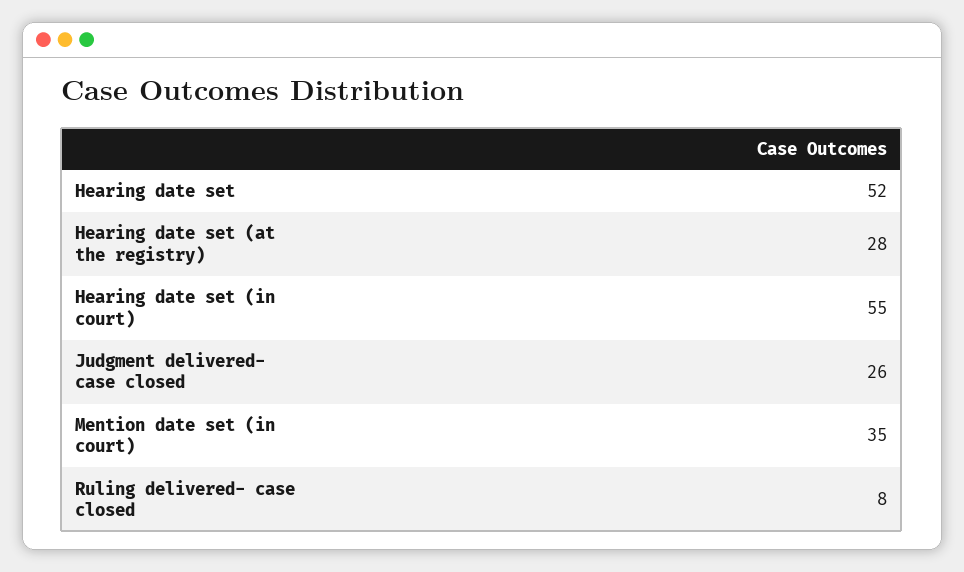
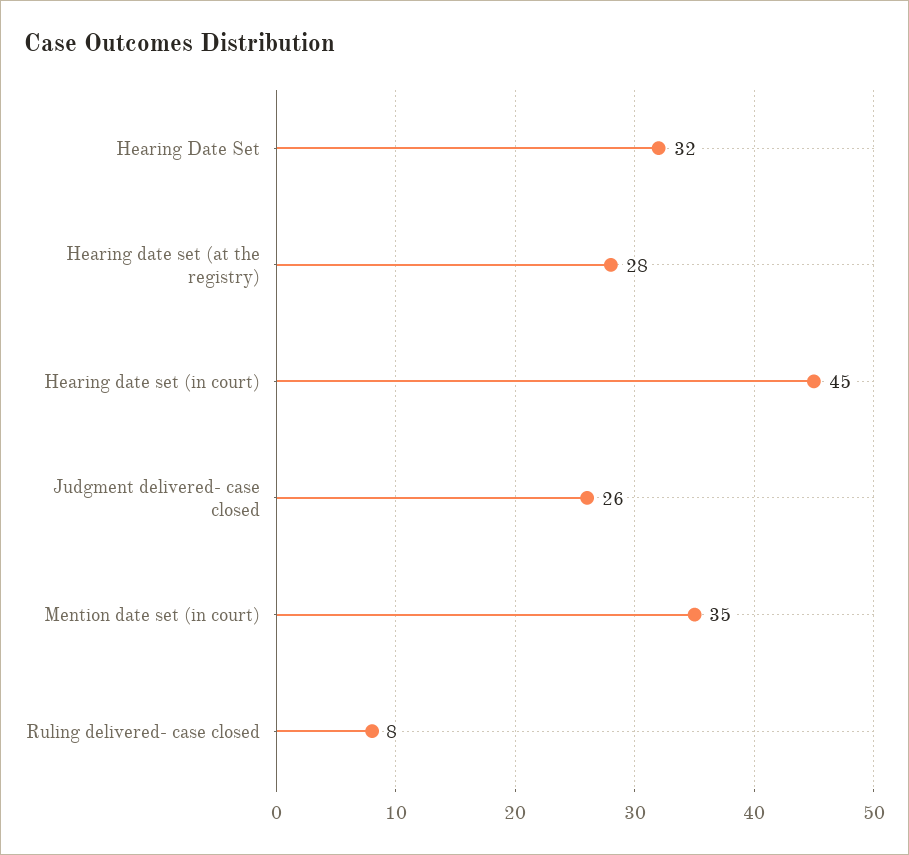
Hearing date set: 52 -> 32
Hearing date set (in court): 55 -> 45

